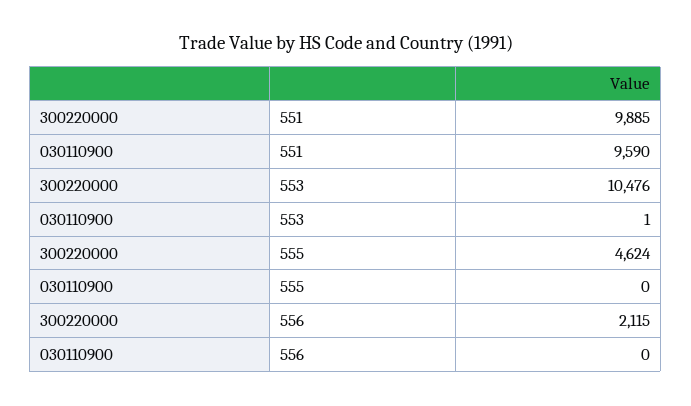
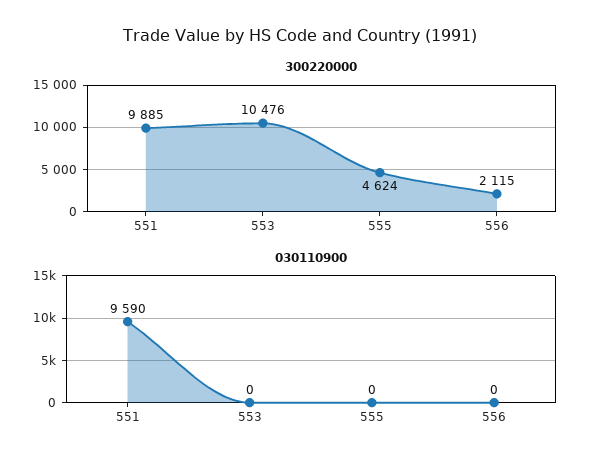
030110900, 553: 1 -> 0

